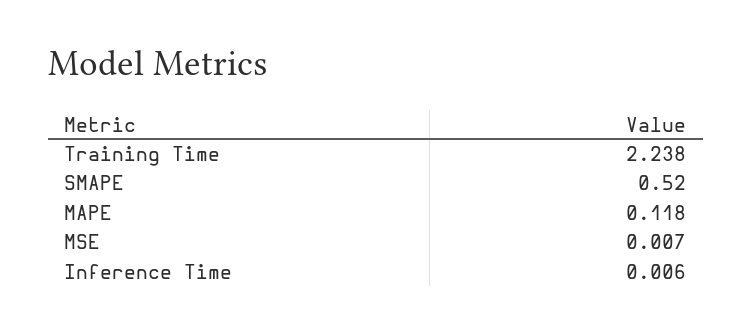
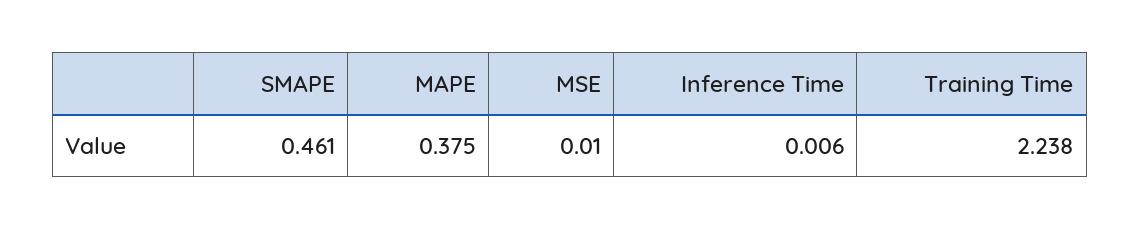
SMAPE: 0.52 -> 0.461
MAPE: 0.118 -> 0.375
MSE: 0.007 -> 0.01

